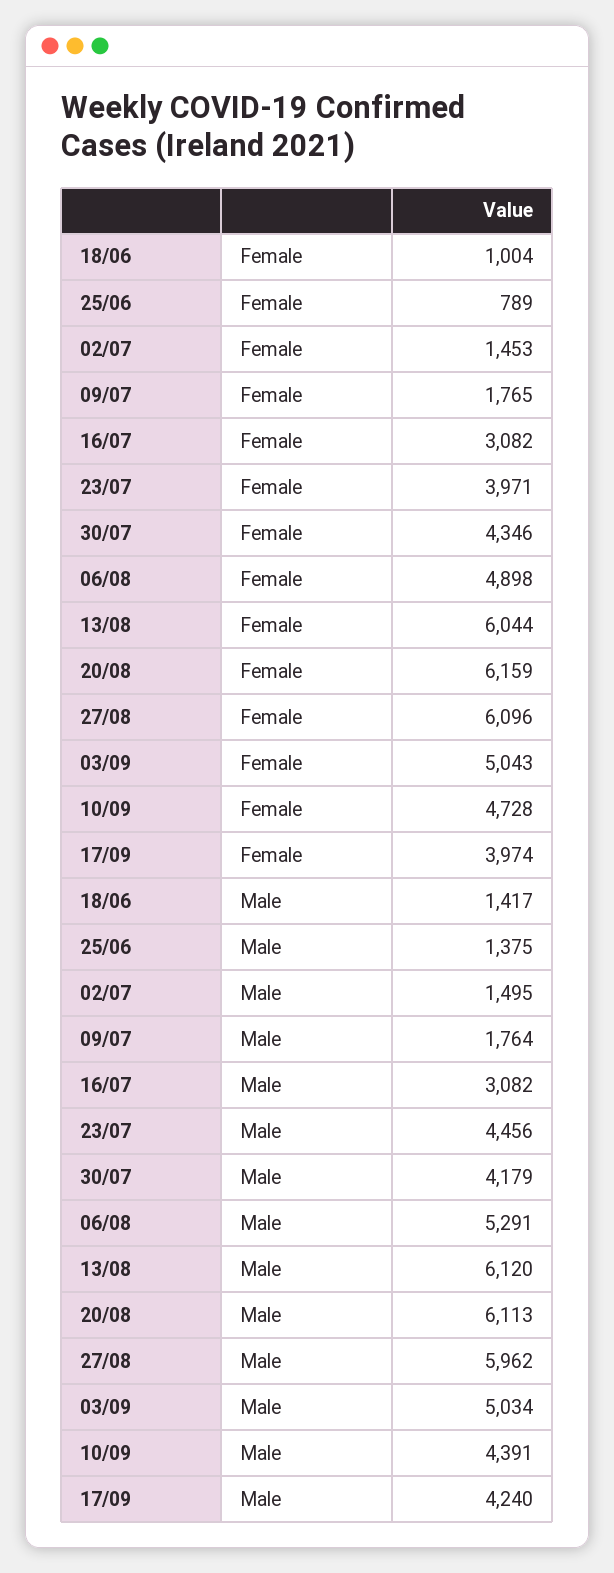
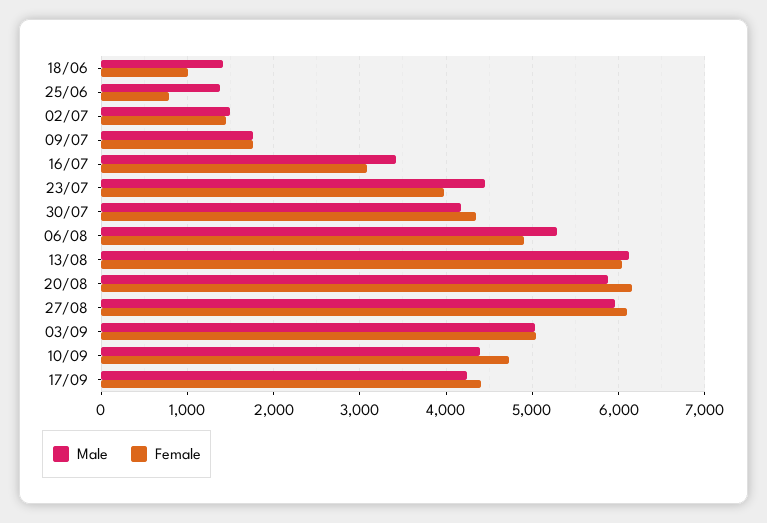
Female, 17/09: 3974 -> 4400
Male, 16/07: 3082 -> 3400
Male, 20/08: 6113 -> 5900

